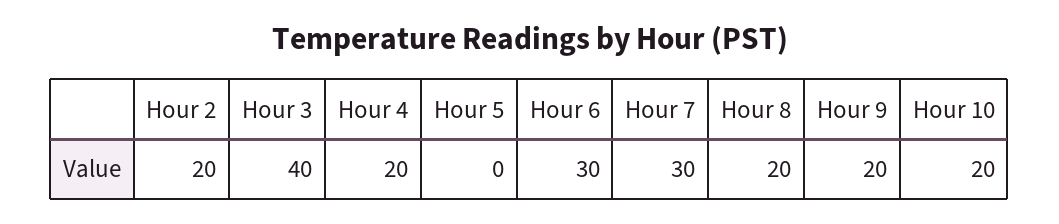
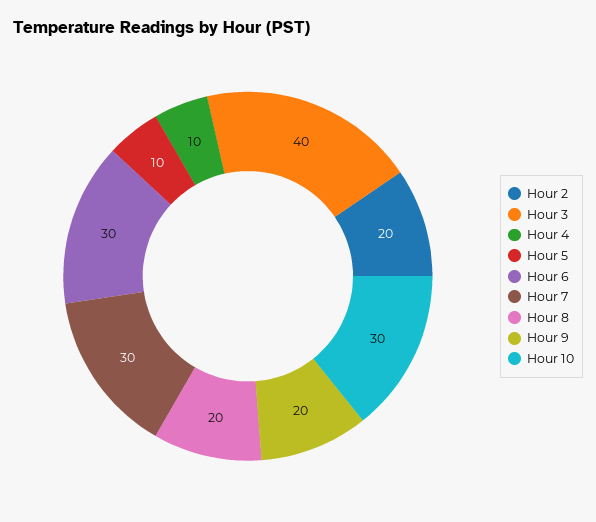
Hour 4: 20 -> 10
Hour 5: 0 -> 10
Hour 10: 20 -> 30

